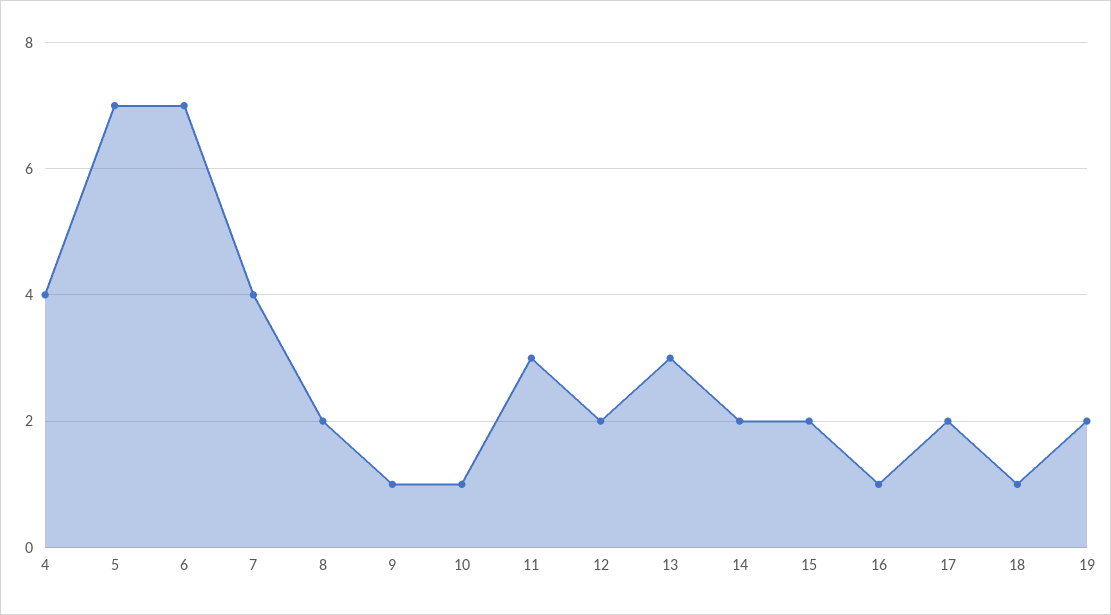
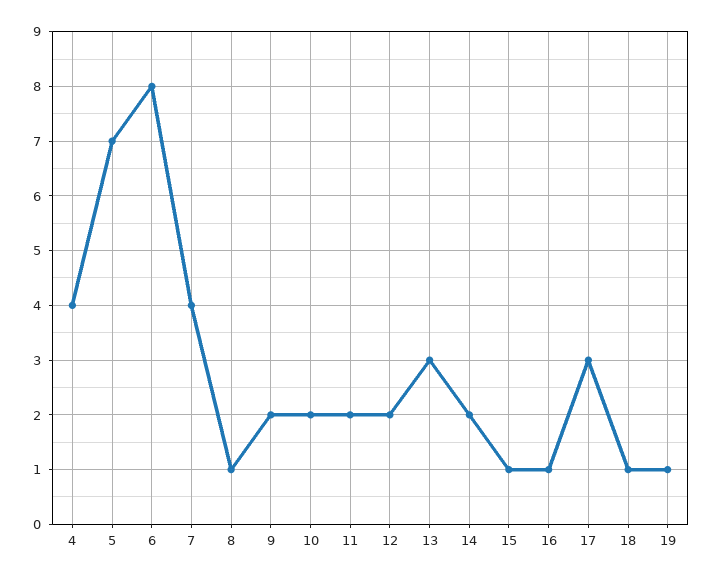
6: 7 -> 8
8: 2 -> 1
9: 1 -> 2
10: 1 -> 2
11: 3 -> 2
15: 2 -> 1
17: 2 -> 3
19: 2 -> 1

